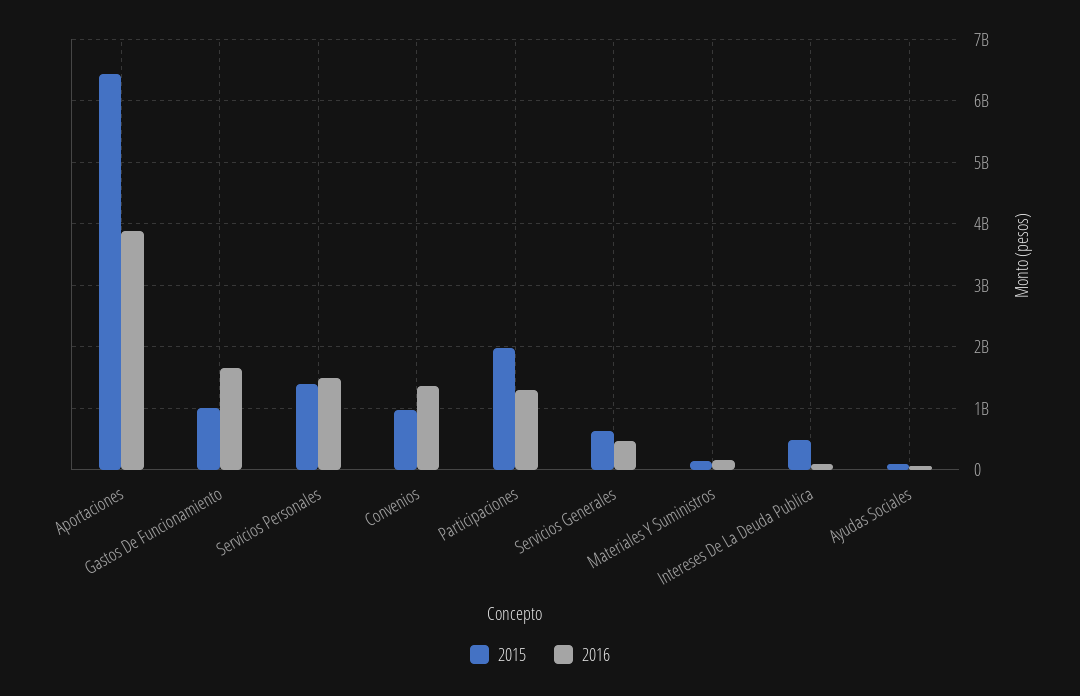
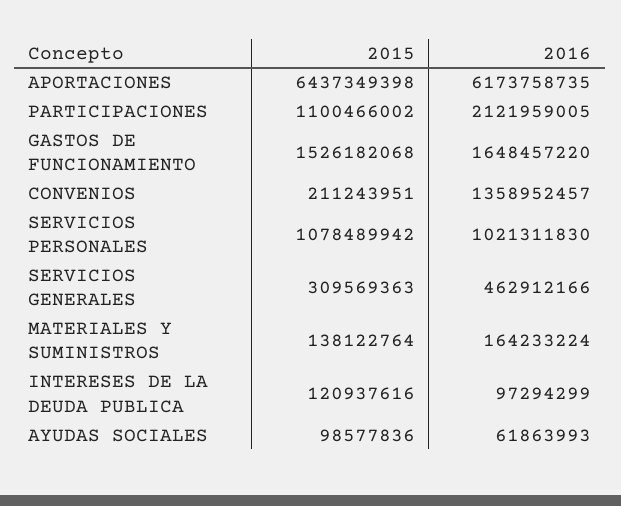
2016, Aportaciones: 3900000000 -> 6173758735
2015, Gastos De Funcionamiento: 1000000000 -> 1526182068
2015, Servicios Personales: 1400000000 -> 1078489942
2016, Servicios Personales: 1500000000 -> 1021311830
2015, Convenios: 1000000000 -> 211243951
2015, Participaciones: 2000000000 -> 1100466002
2016, Participaciones: 1300000000 -> 2121959005
2015, Servicios Generales: 600000000 -> 309569363
2015, Intereses De La Deuda Publica: 500000000 -> 120937616

